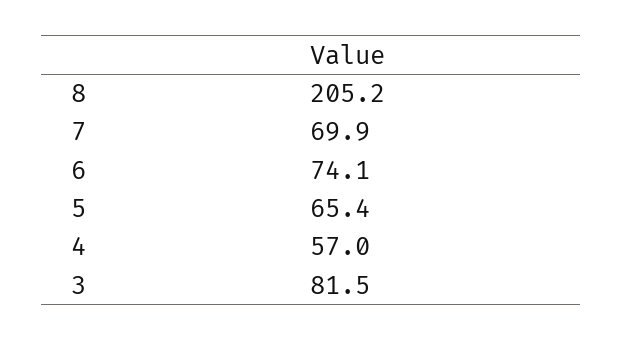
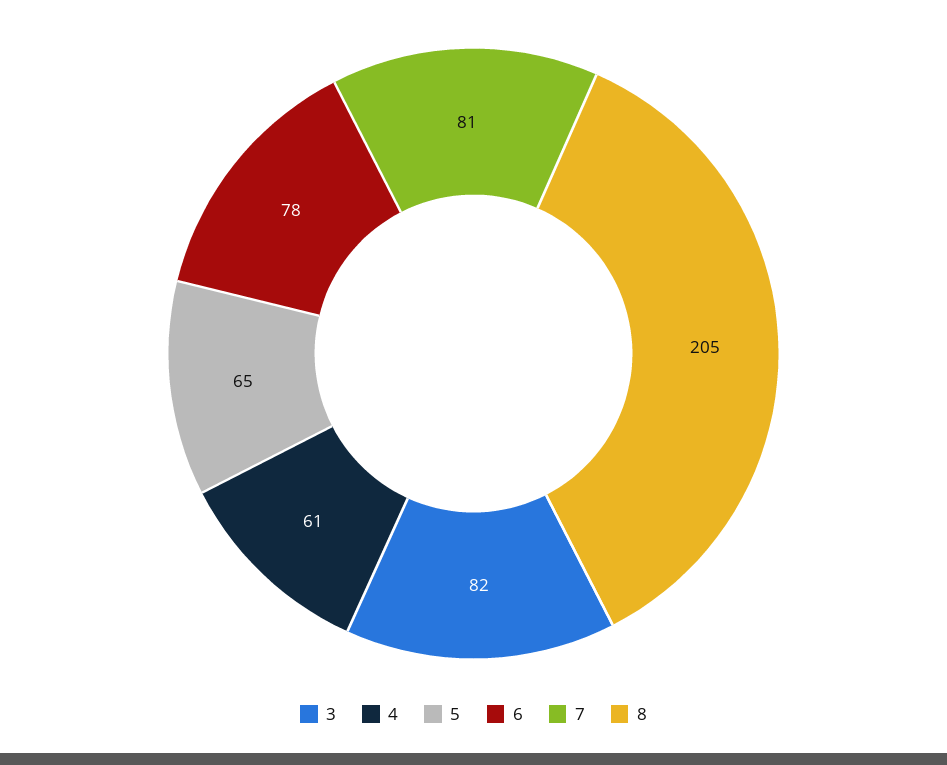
7: 69.9 -> 81
6: 74.1 -> 78
4: 57 -> 61

